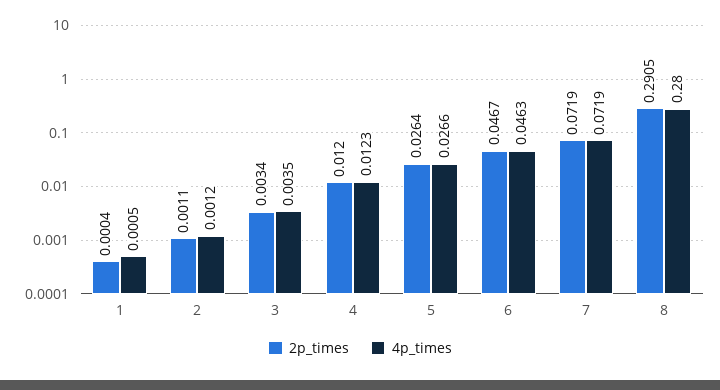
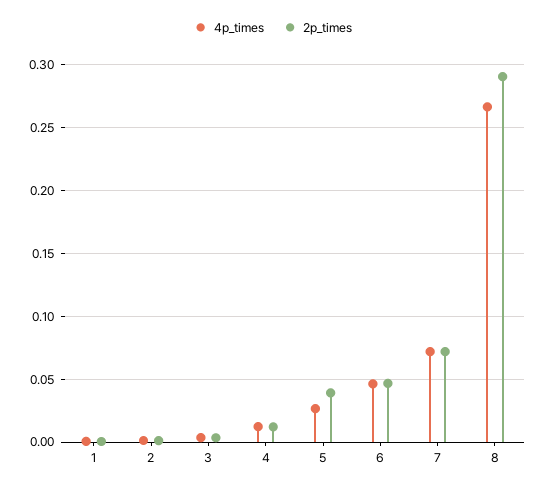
2p_times, 5: 0.0264 -> 0.04
4p_times, 8: 0.28 -> 0.265

